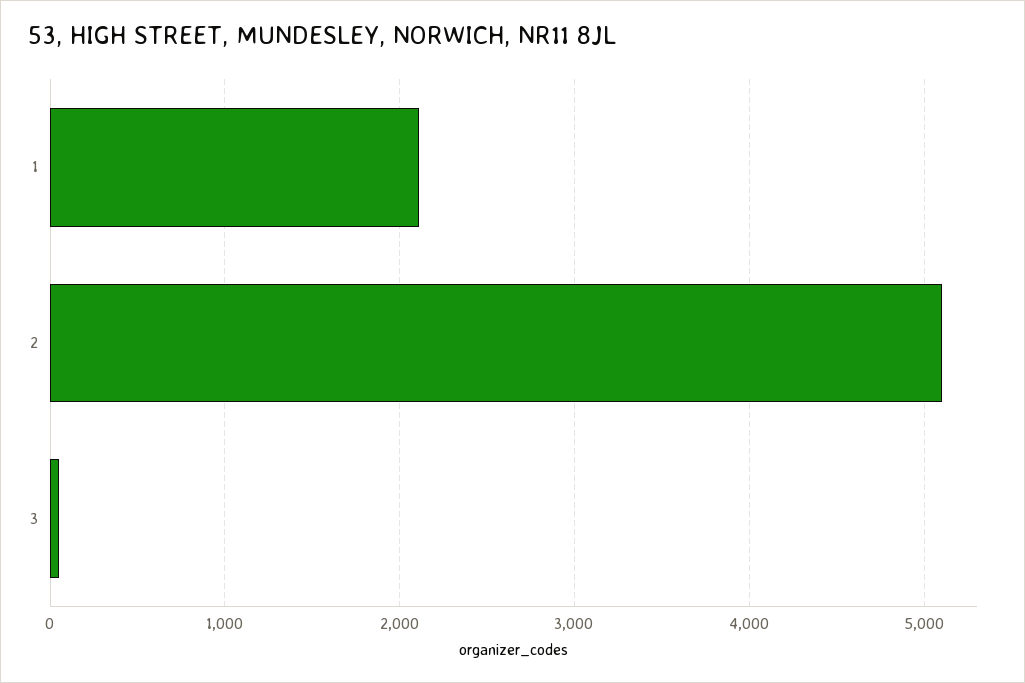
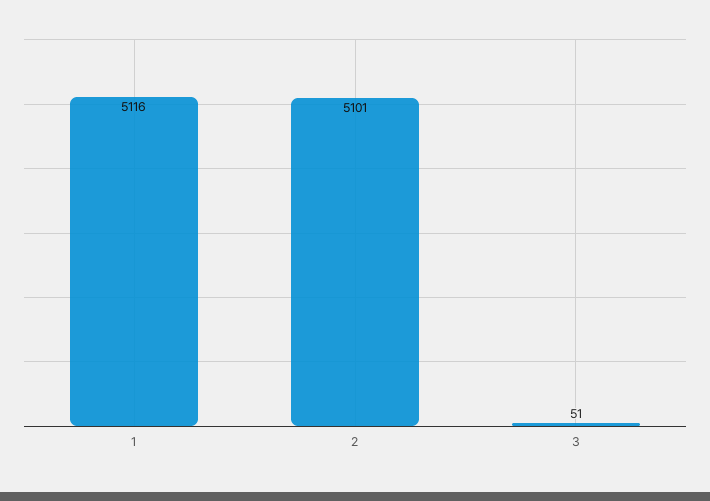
1: 2100 -> 5116

